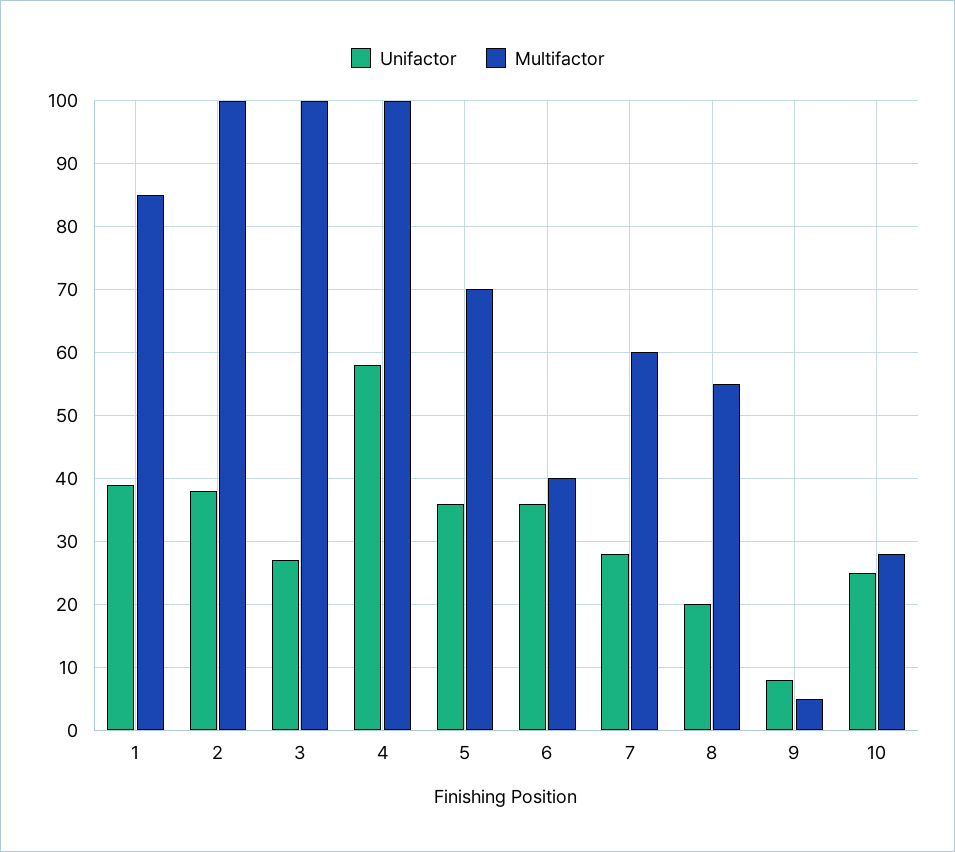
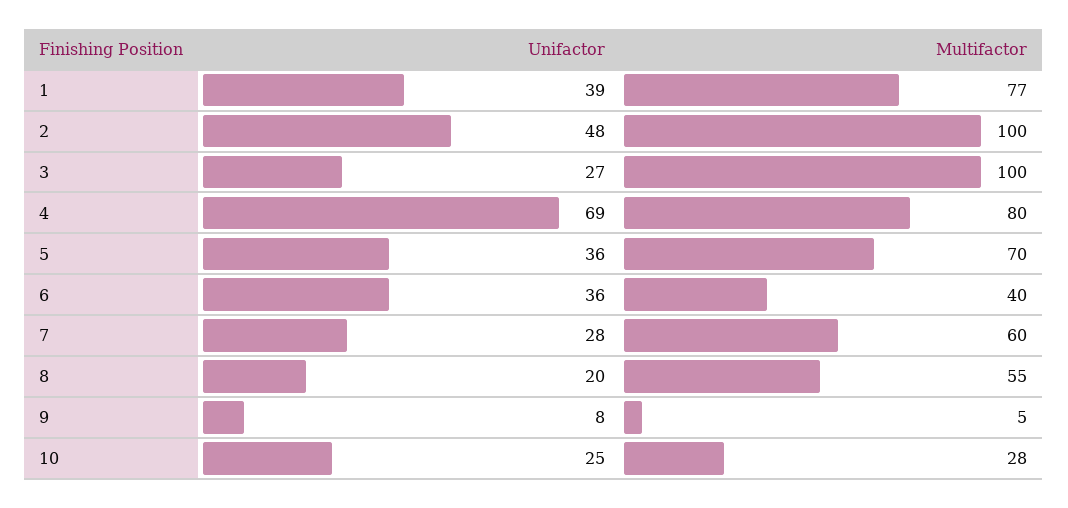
Multifactor, 1: 85 -> 77
Unifactor, 2: 38 -> 48
Unifactor, 4: 58 -> 69
Multifactor, 4: 100 -> 80

